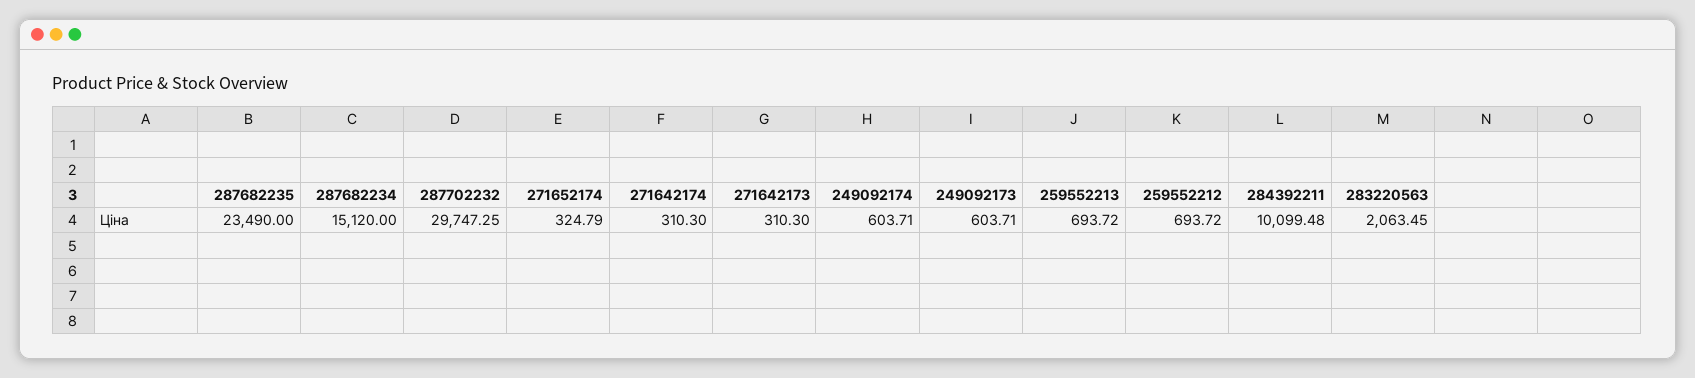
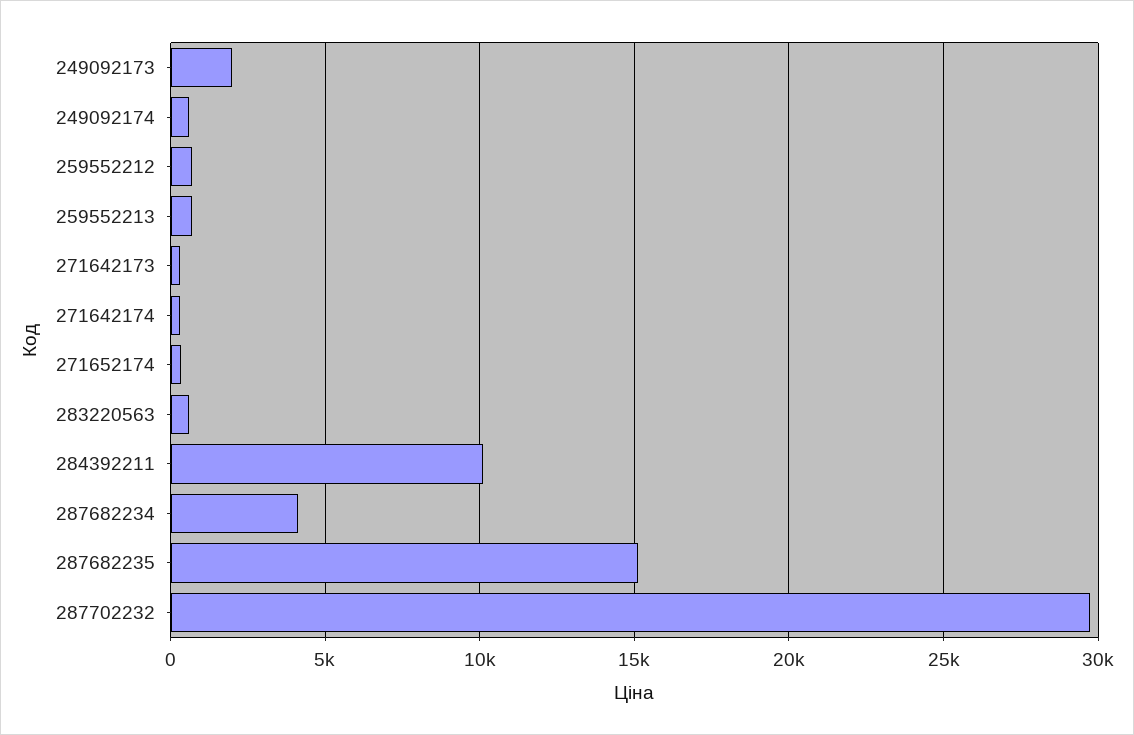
287682235: 23490 -> 15000
287682234: 15120 -> 4000
249092173: 603.71 -> 2000
283220563: 2063.45 -> 500

